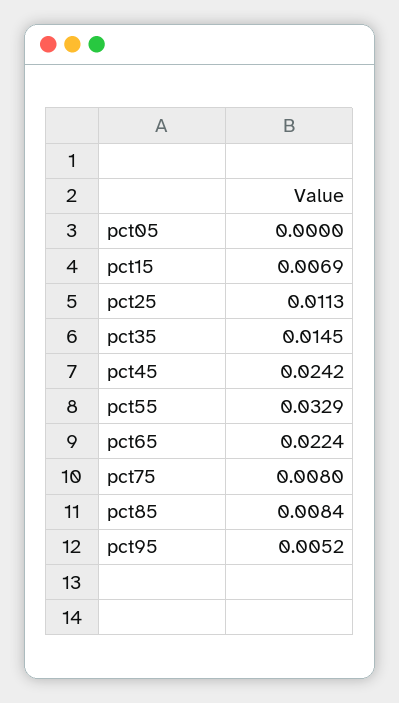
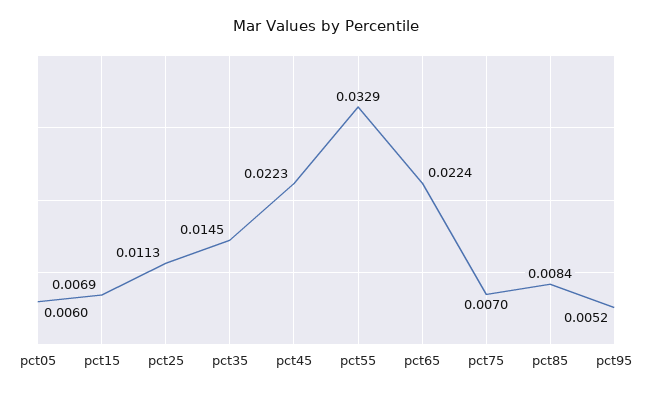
pct05: 0 -> 0.006
pct45: 0.0242 -> 0.0223
pct75: 0.008 -> 0.007

